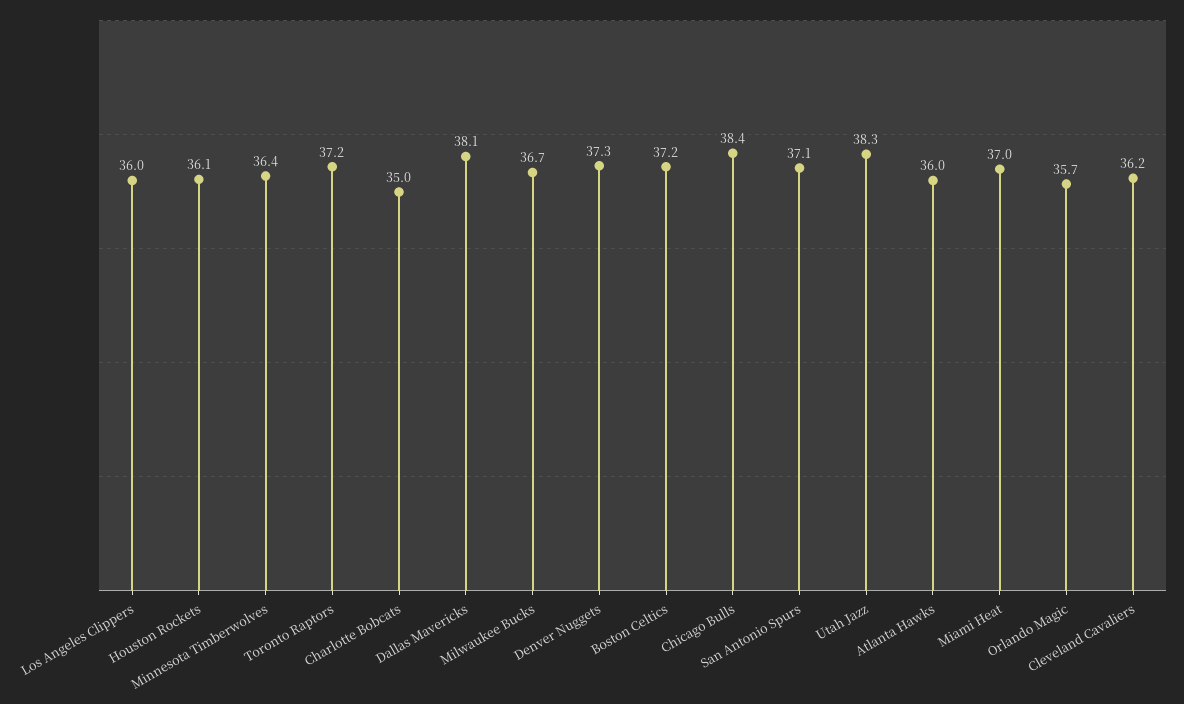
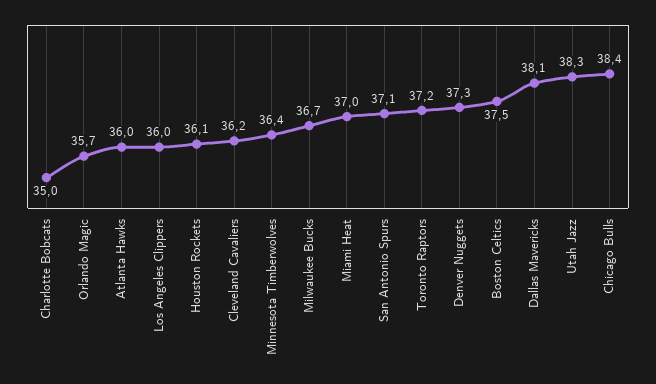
Boston Celtics: 37.2 -> 37.5

